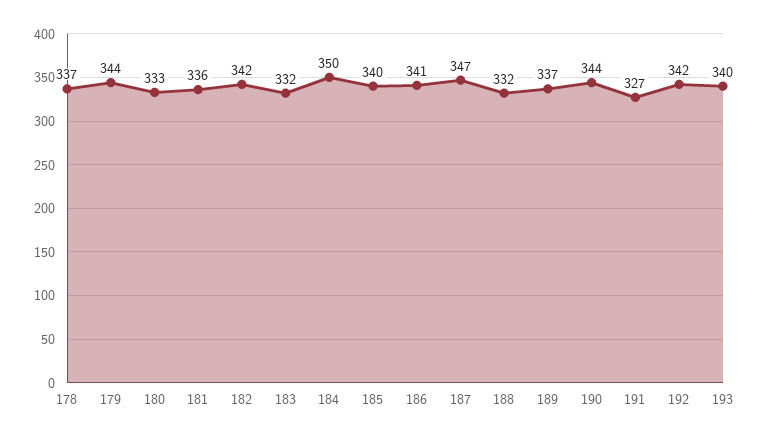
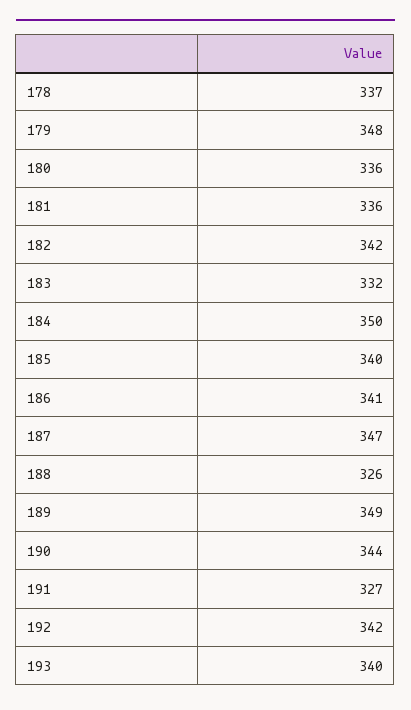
179: 344 -> 348
180: 333 -> 336
188: 332 -> 326
189: 337 -> 349

